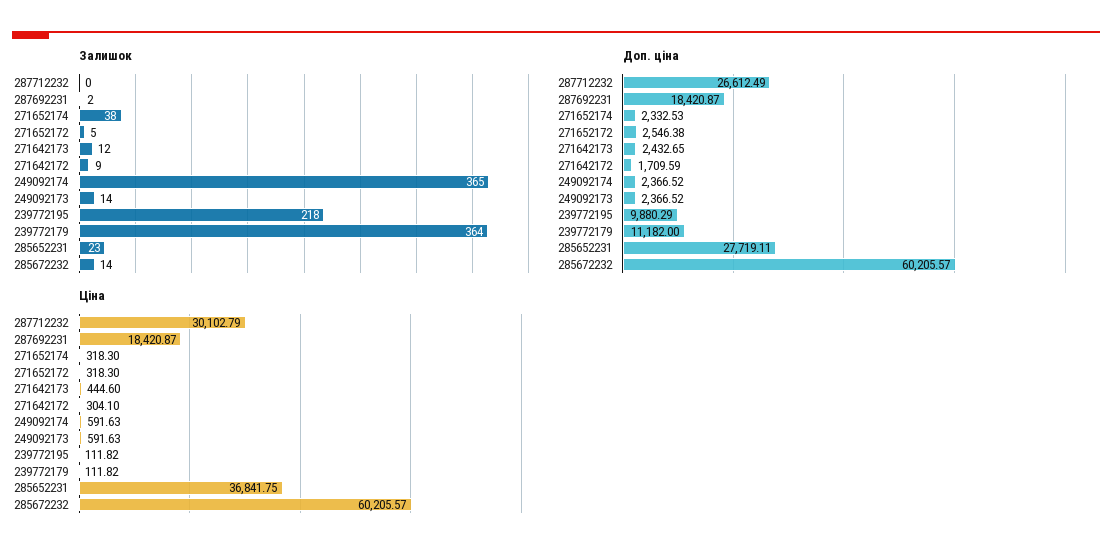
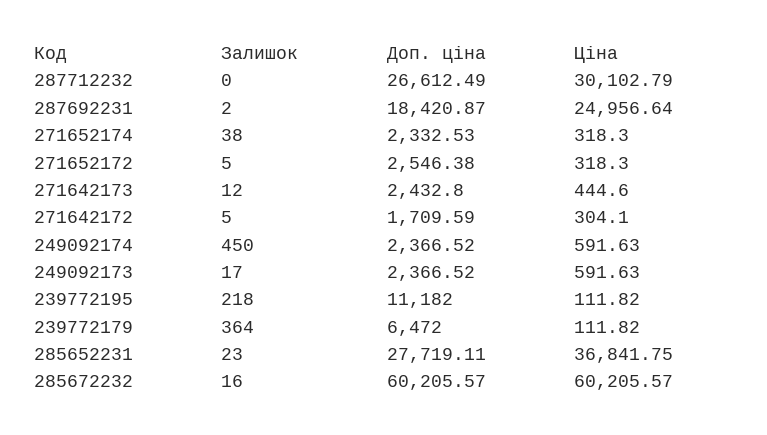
Залишок, 271642172: 9 -> 5
Залишок, 249092174: 365 -> 450
Залишок, 249092173: 14 -> 17
Залишок, 285672232: 14 -> 16
Доп. ціна, 271642173: 2432.65 -> 2432.8
Доп. ціна, 239772195: 9880.29 -> 11182
Доп. ціна, 239772179: 11182 -> 6472
Ціна, 287692231: 18420.87 -> 24956.64

